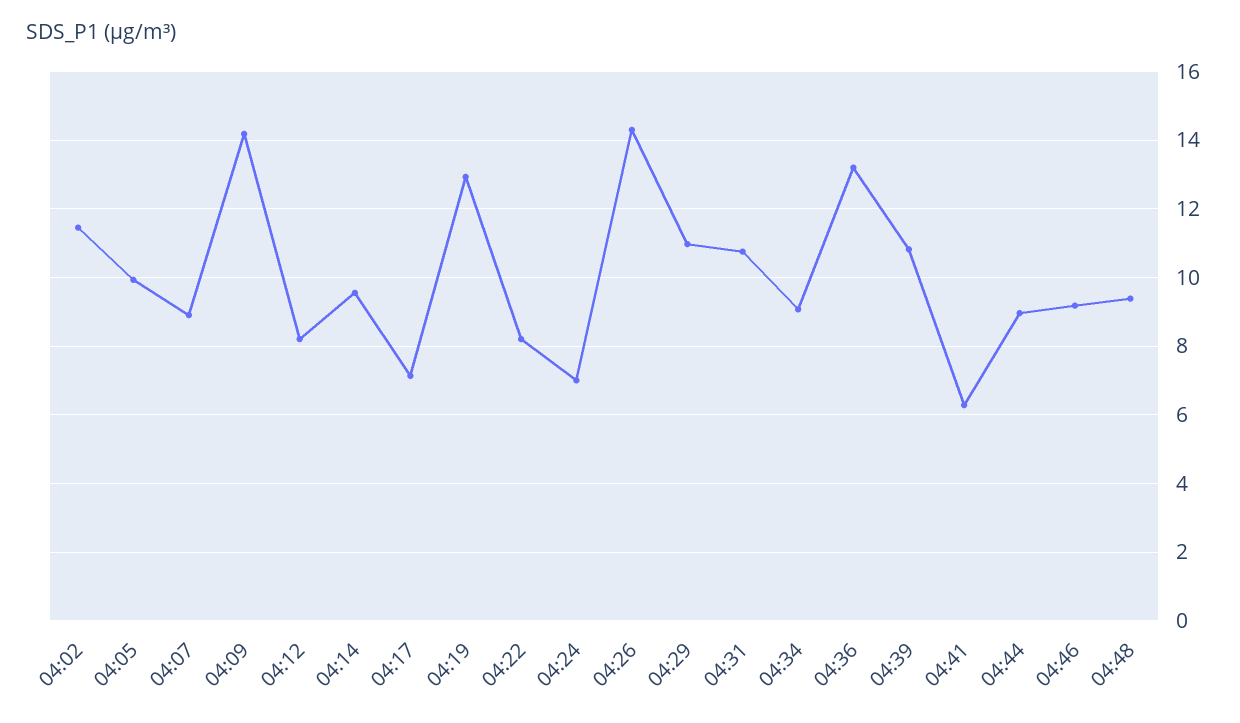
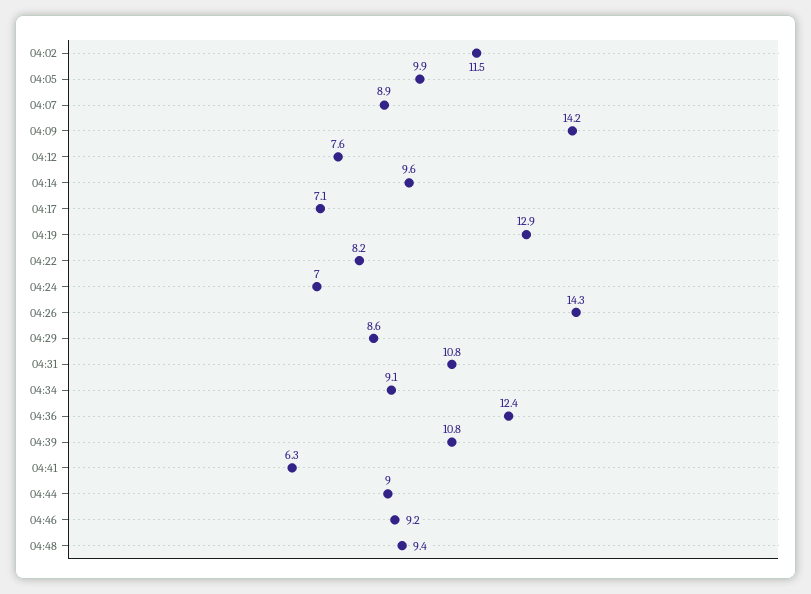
04:12: 8.2 -> 7.6
04:29: 11 -> 8.6
04:36: 13.2 -> 12.4

